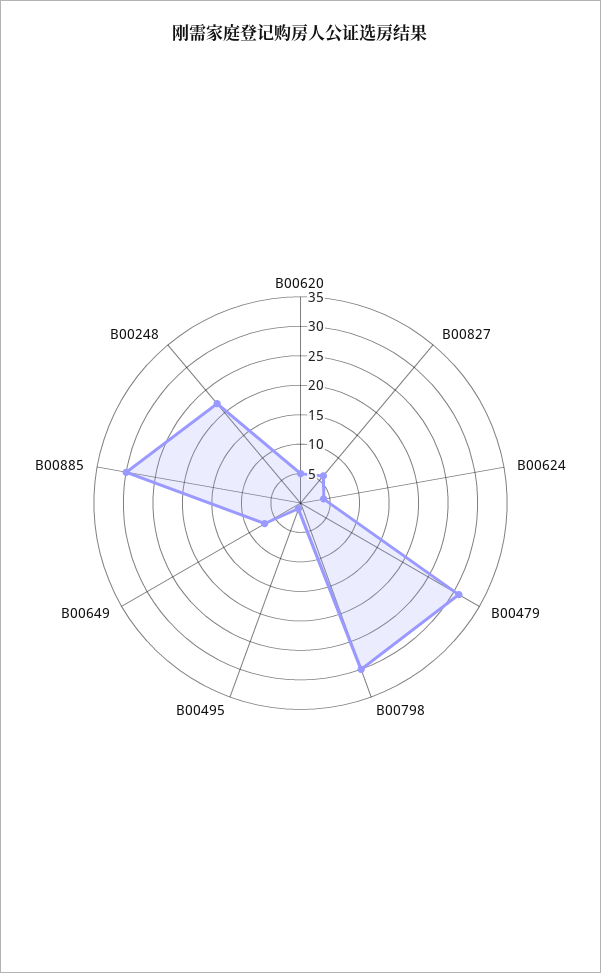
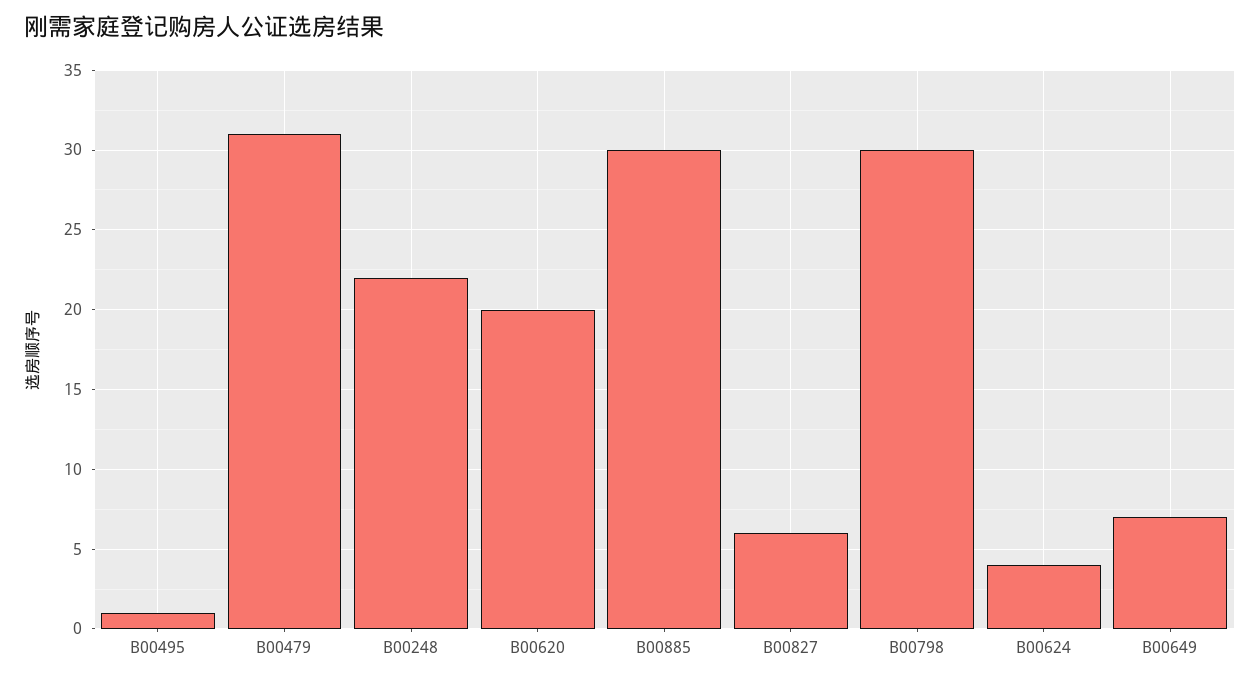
B00620: 5 -> 20

